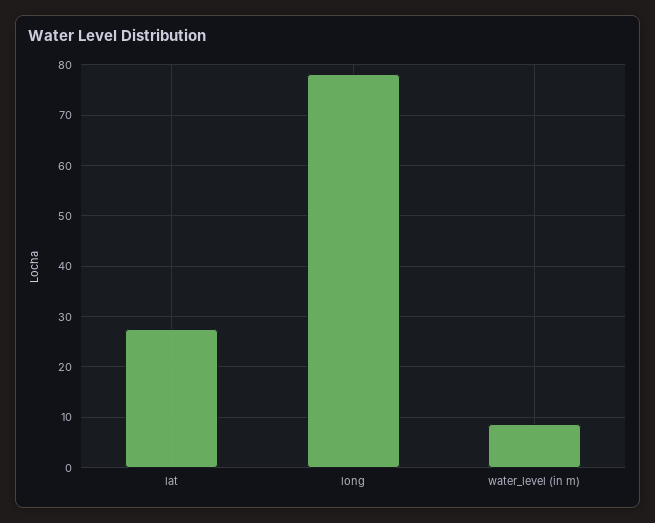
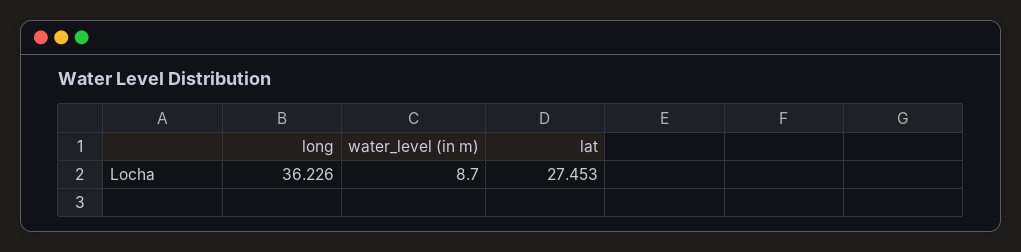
long: 78 -> 36.226

